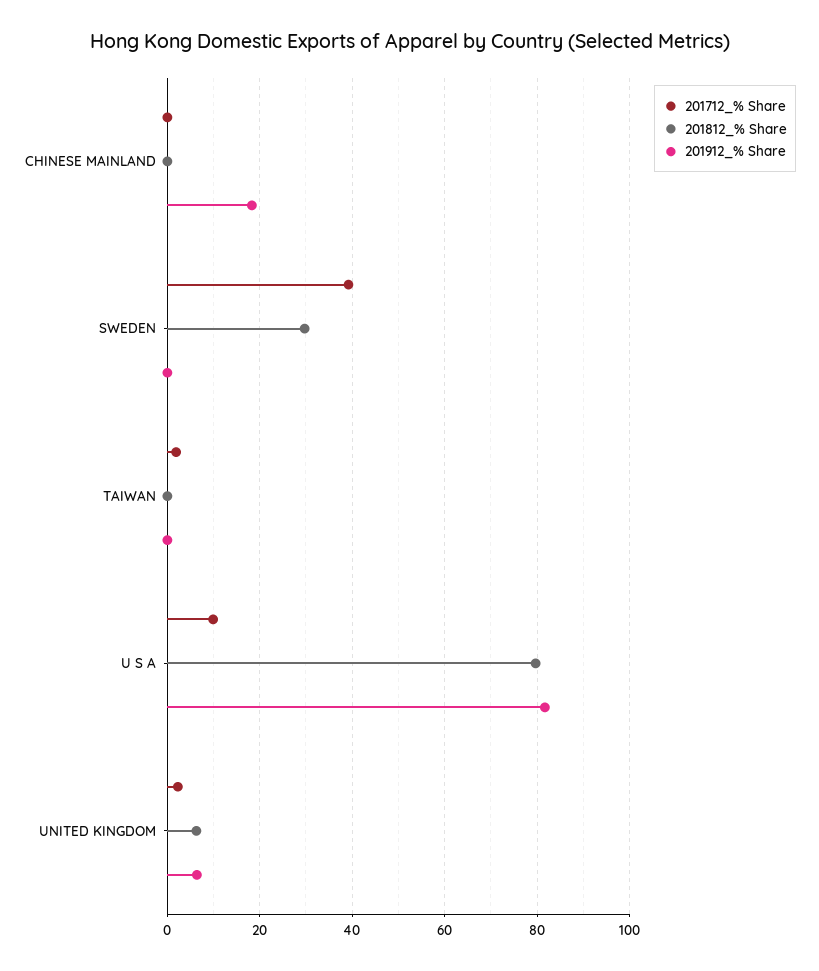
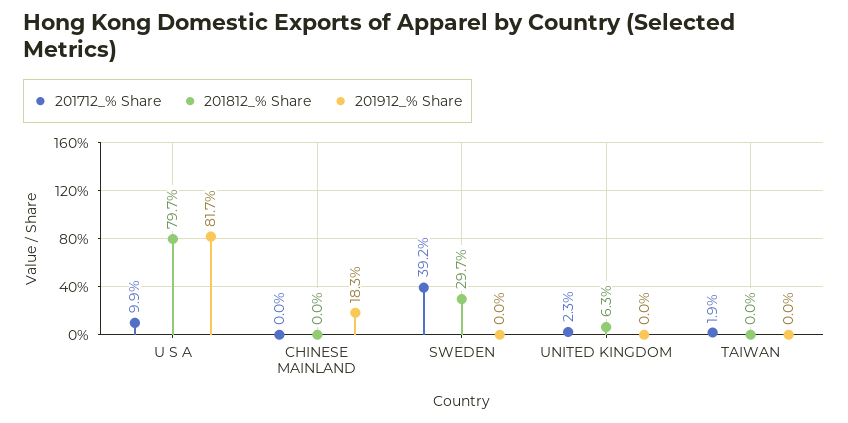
201912_% Share, UNITED KINGDOM: 6 -> 0

